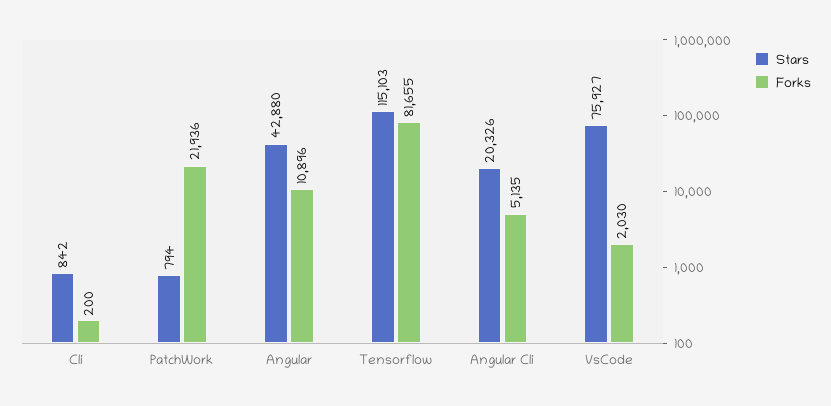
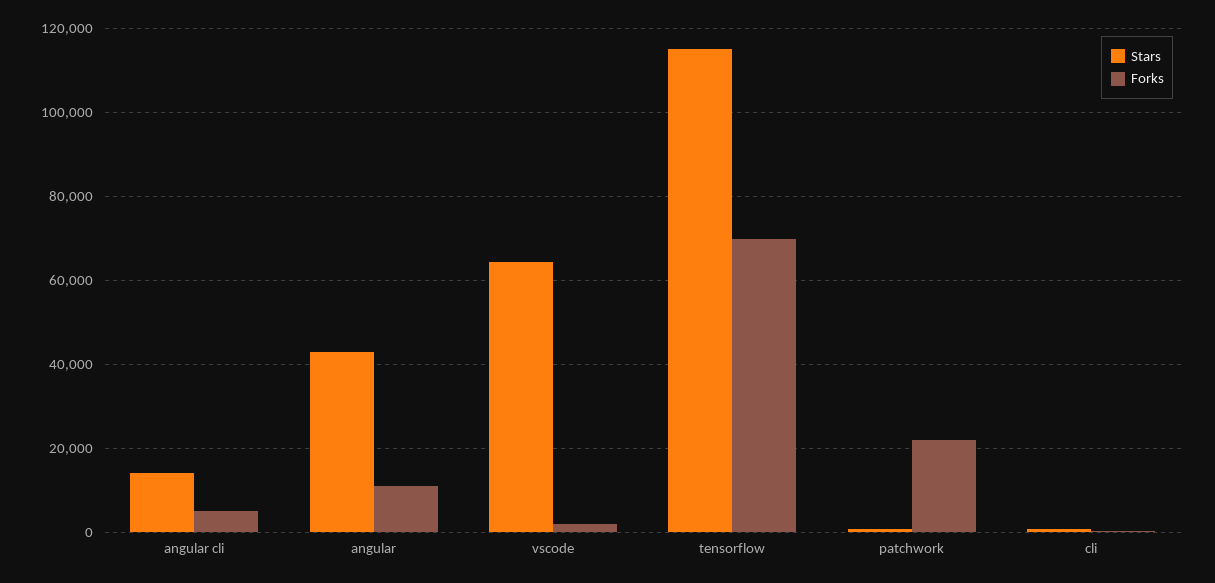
Forks, Tensorflow: 81655 -> 70000
Stars, Angular Cli: 20326 -> 14000
Stars, VsCode: 75927 -> 64000

